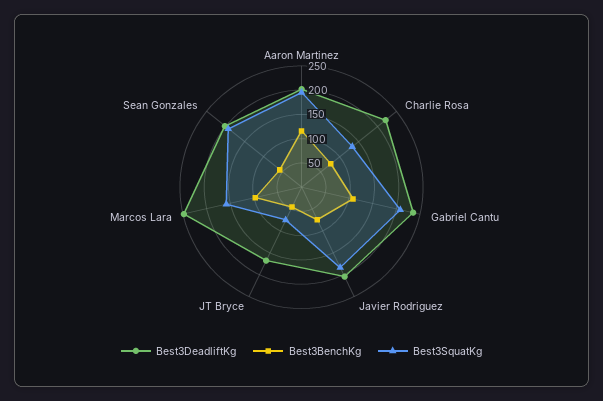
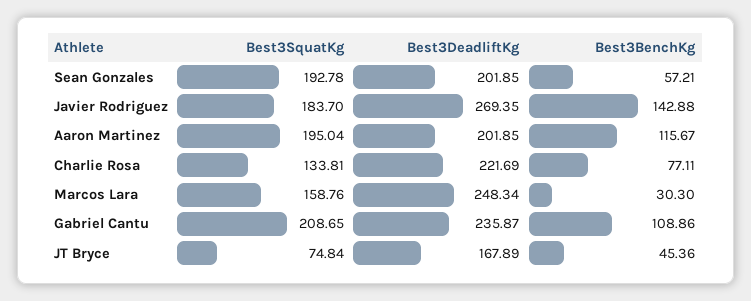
Best3DeadliftKg, Javier Rodriguez: 200 -> 269.35
Best3BenchKg, Javier Rodriguez: 75 -> 142.88
Best3BenchKg, Marcos Lara: 100 -> 30.3

